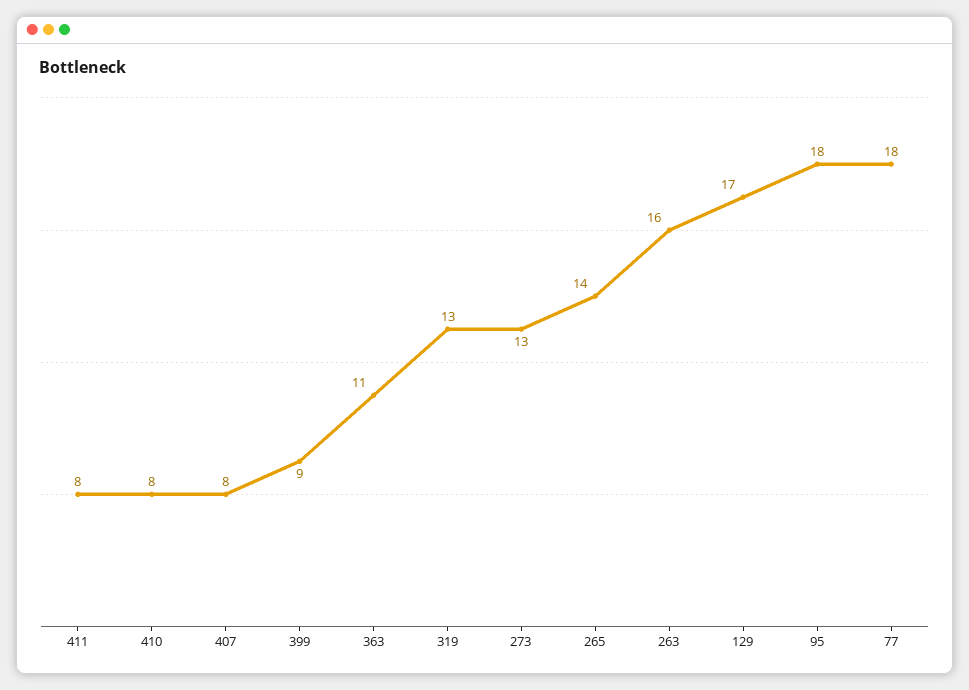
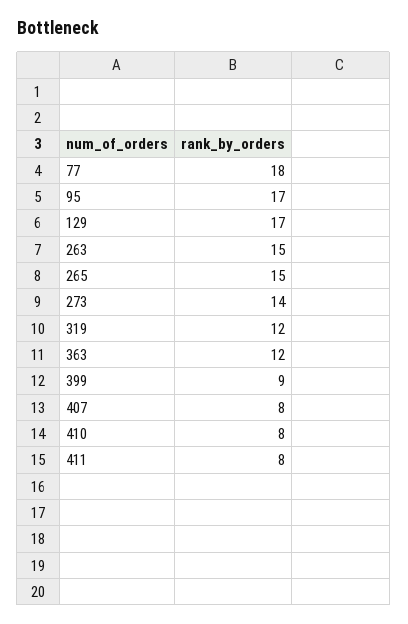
363: 11 -> 12
319: 13 -> 12
273: 13 -> 14
265: 14 -> 15
263: 16 -> 15
95: 18 -> 17

